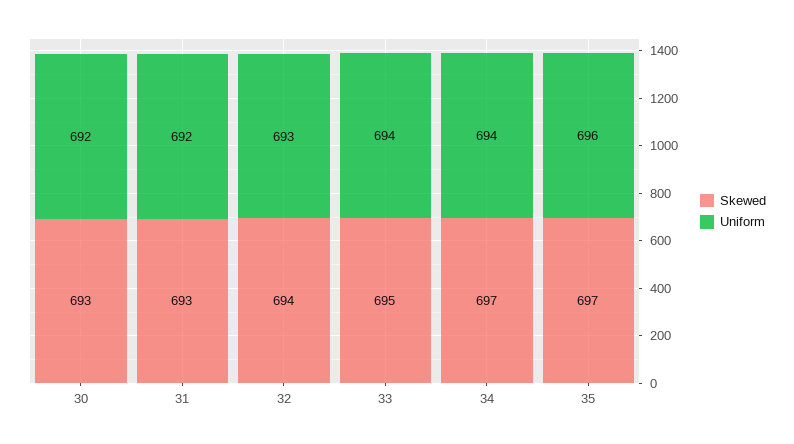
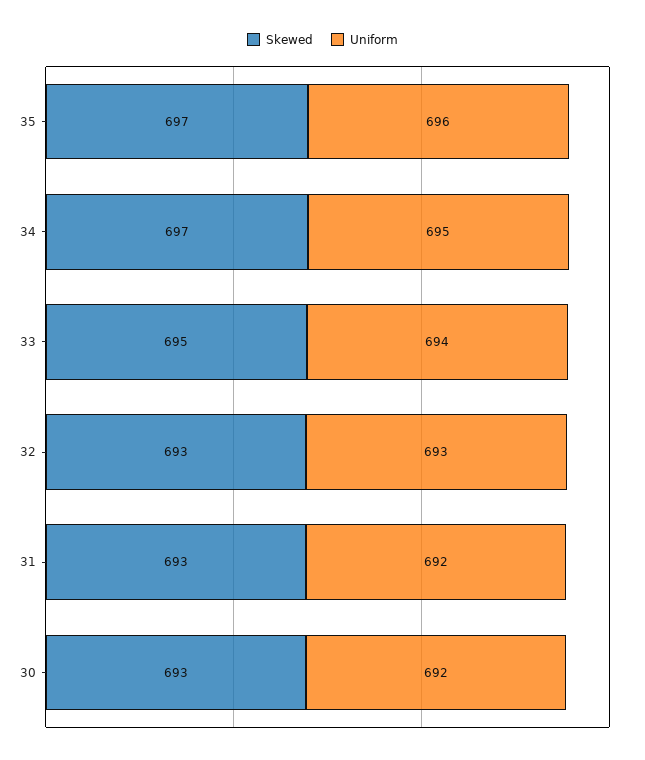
Skewed, 32: 694 -> 693
Uniform, 34: 694 -> 695

